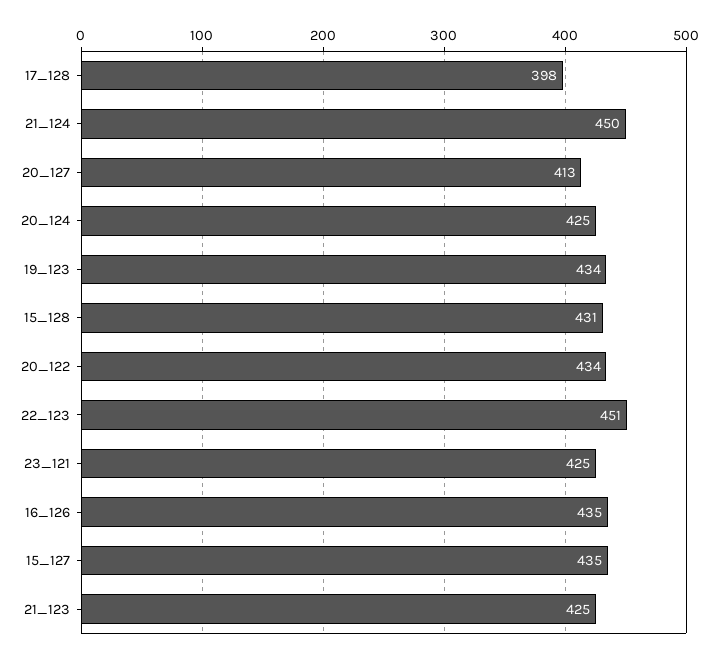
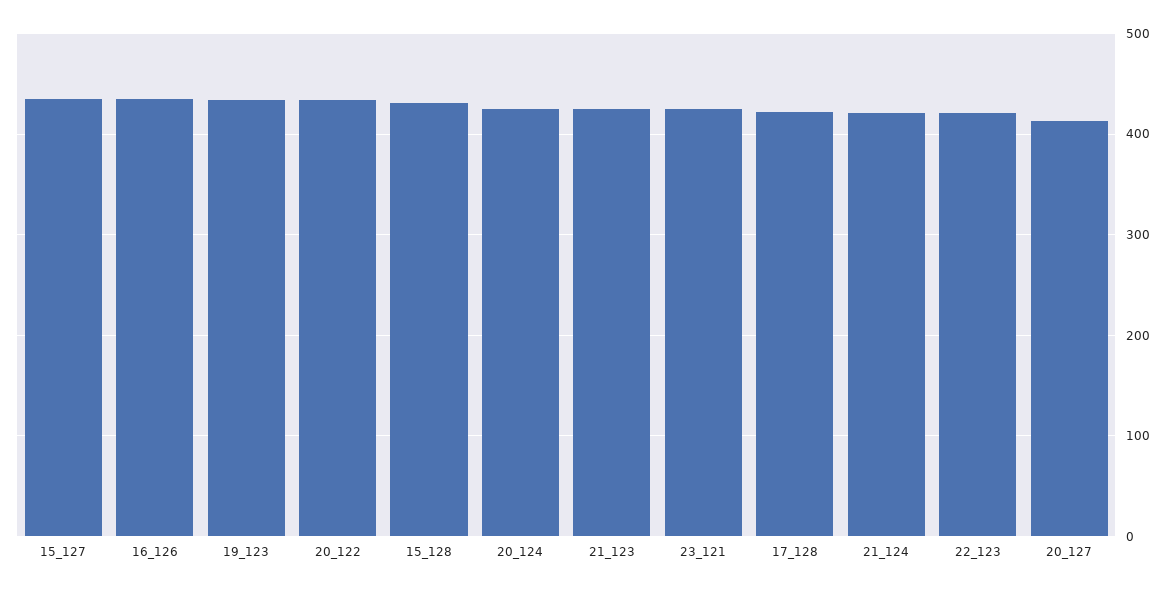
17_128: 398 -> 420
21_124: 450 -> 420
22_123: 451 -> 420

